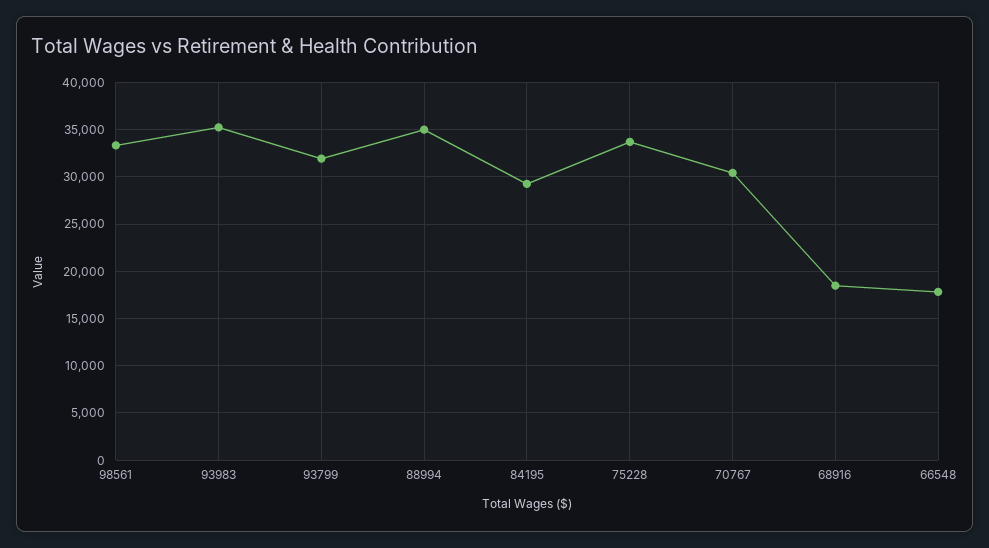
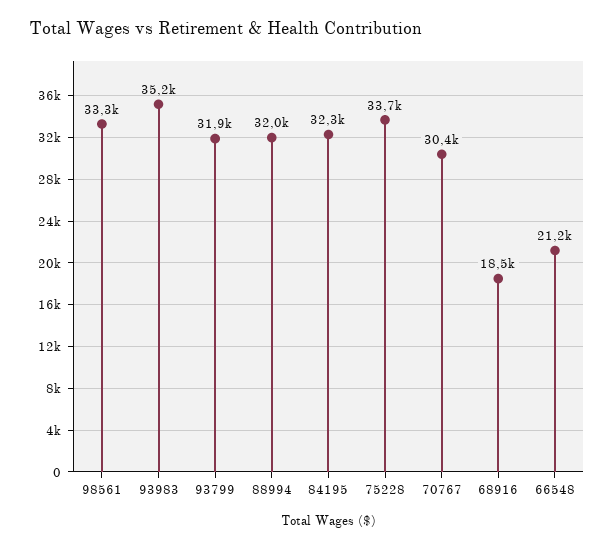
88994: 35000 -> 32000
84195: 29000 -> 32300
66548: 18000 -> 21200

